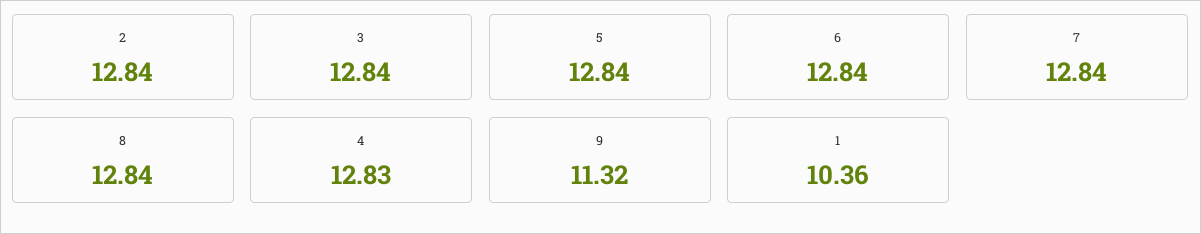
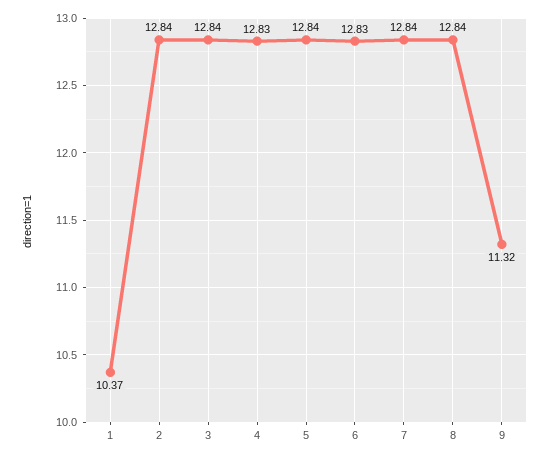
6: 12.84 -> 12.83
1: 10.36 -> 10.37

